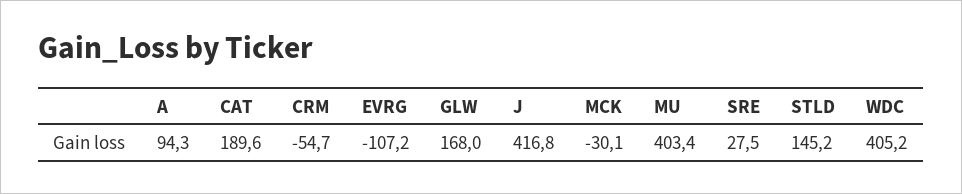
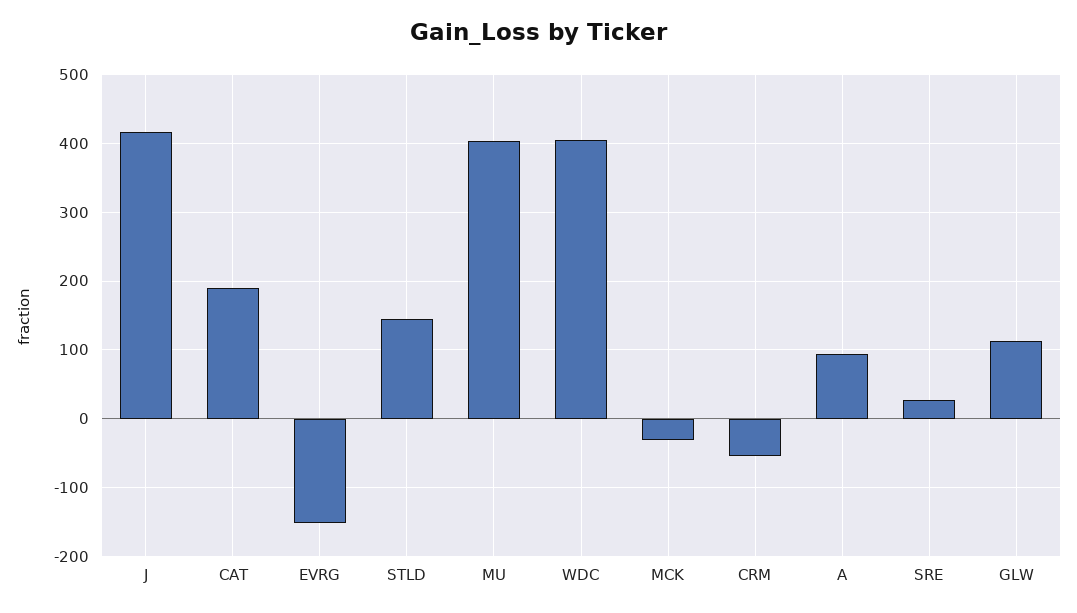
EVRG: -107.2 -> -150
GLW: 168 -> 110

